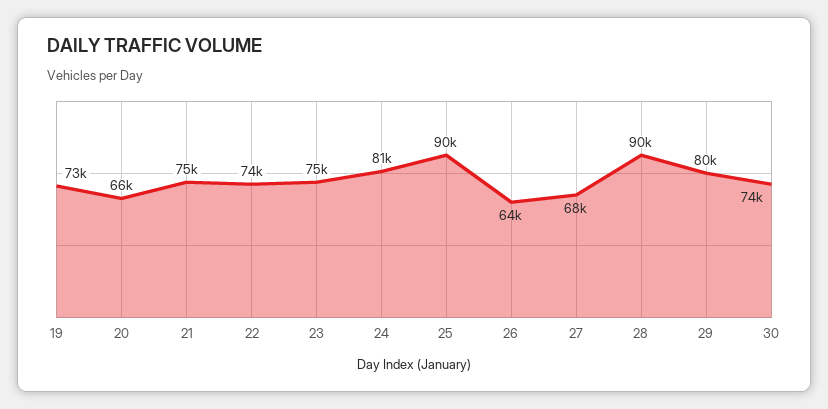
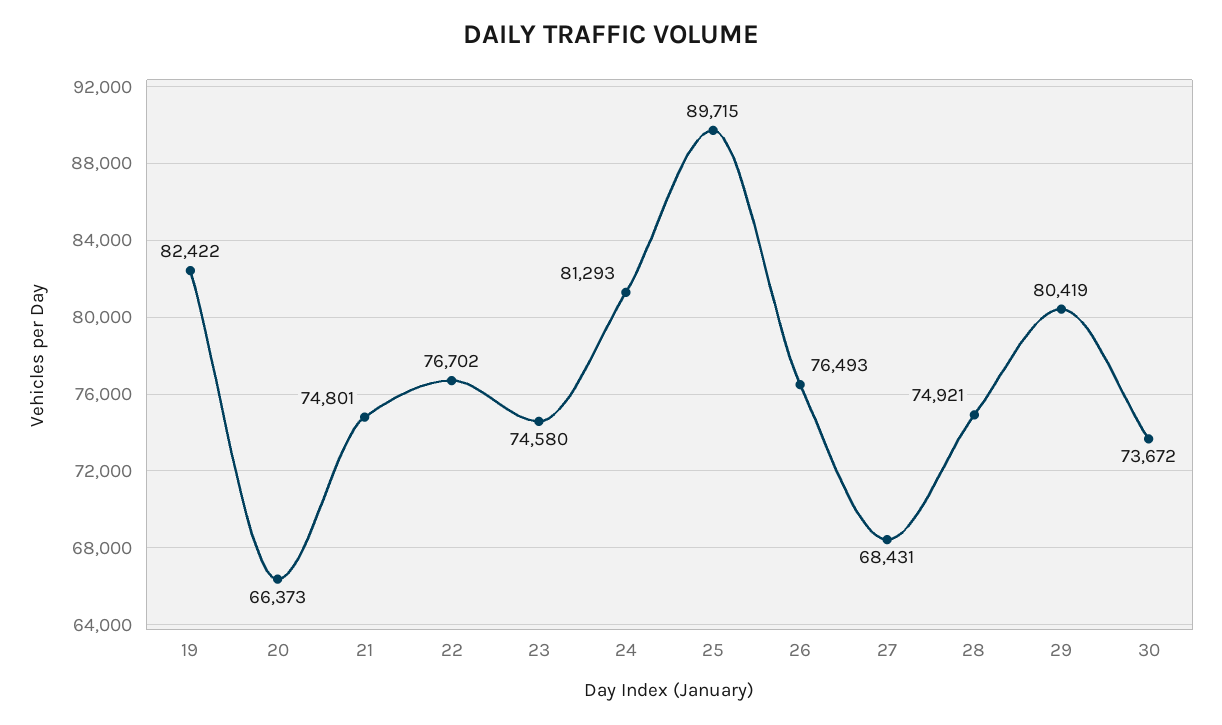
19: 73000 -> 82422
22: 74000 -> 76702
26: 64000 -> 76493
28: 90000 -> 74921

